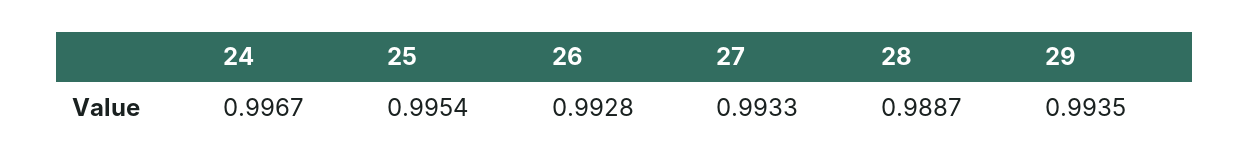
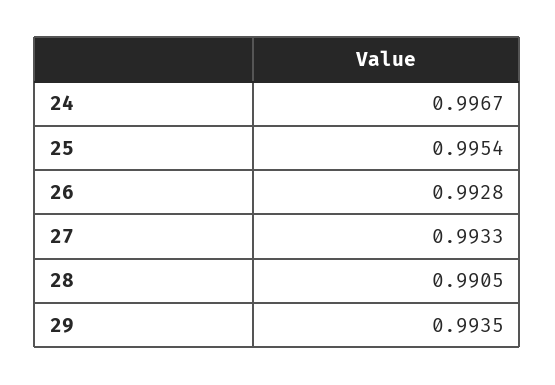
28: 0.9887 -> 0.9905

